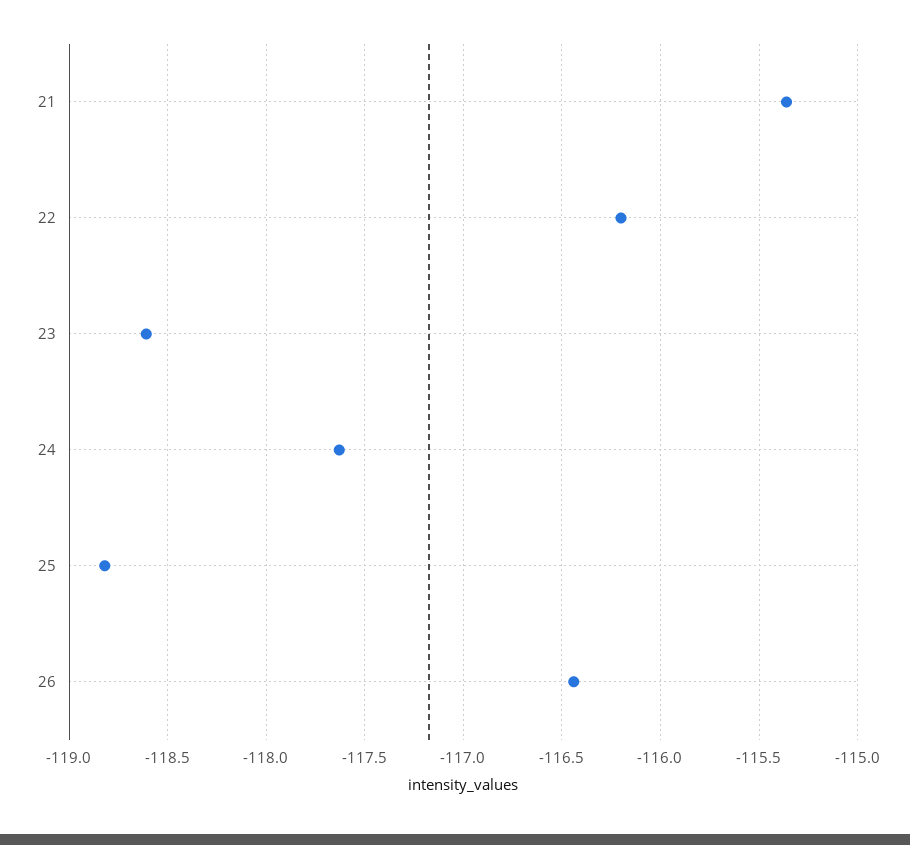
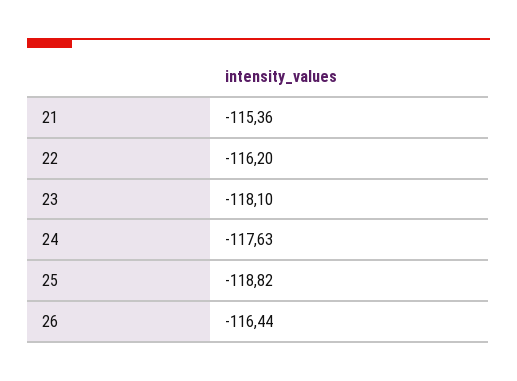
23: -118.6 -> -118.1

